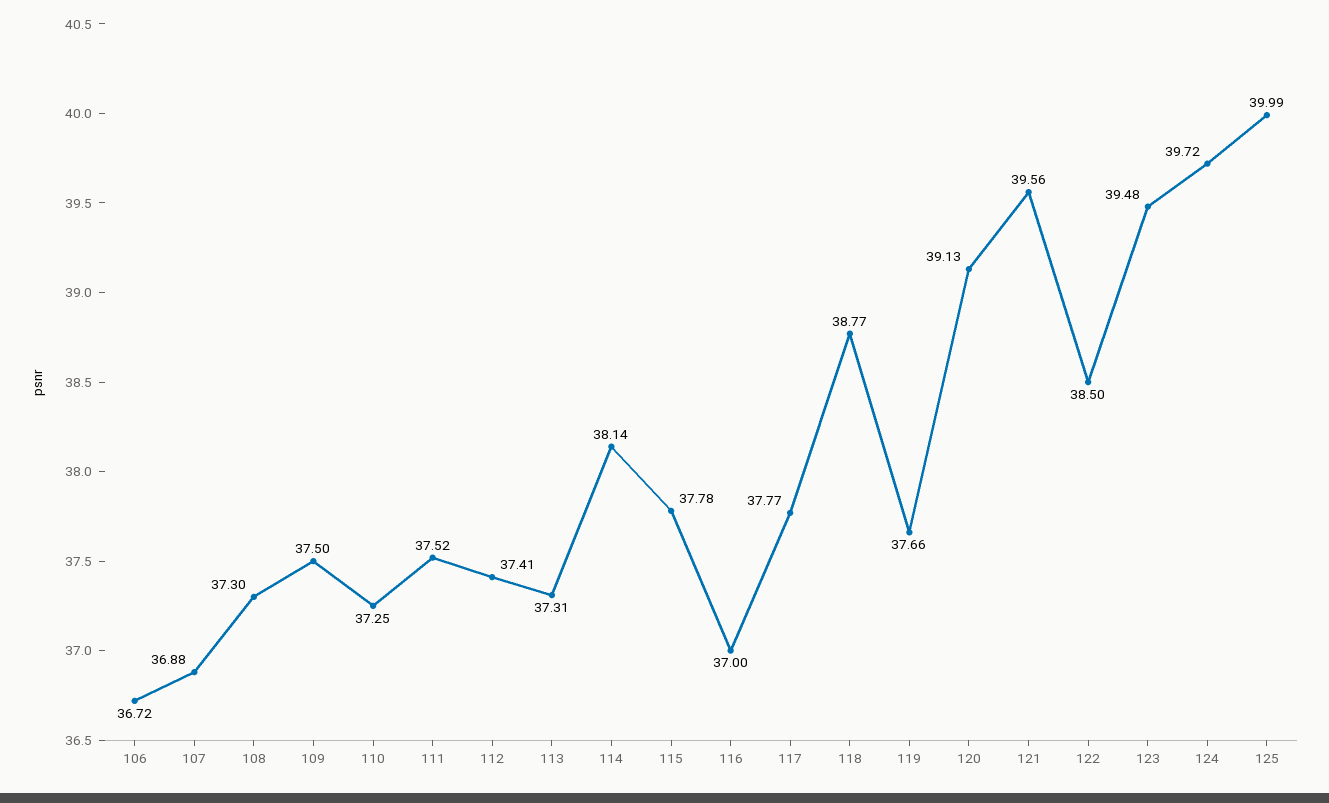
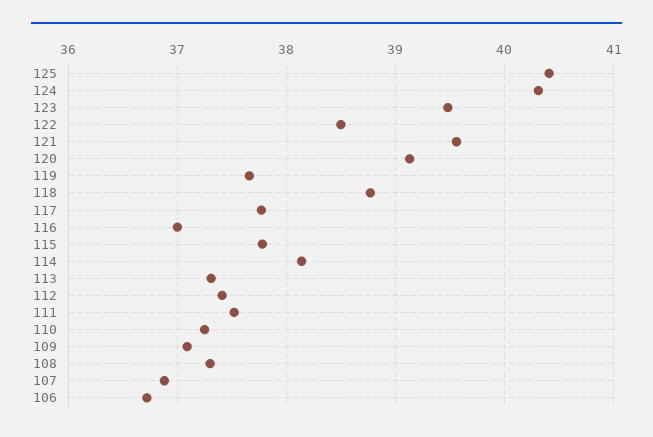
109: 37.5 -> 37.1
124: 39.72 -> 40.3
125: 39.99 -> 40.4

